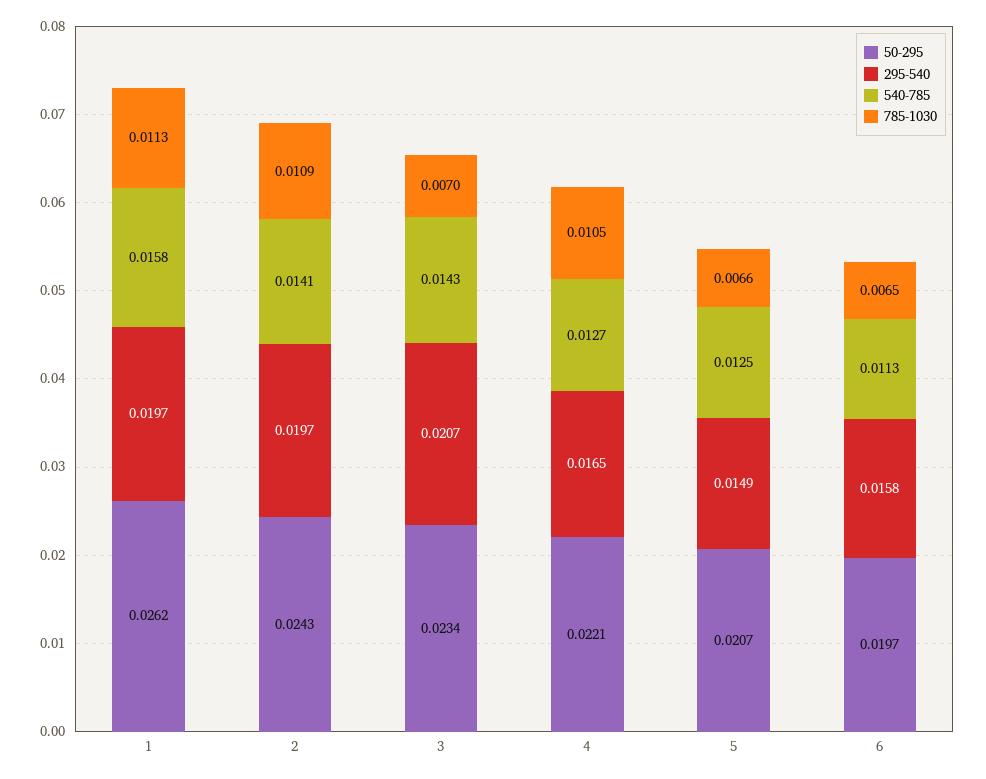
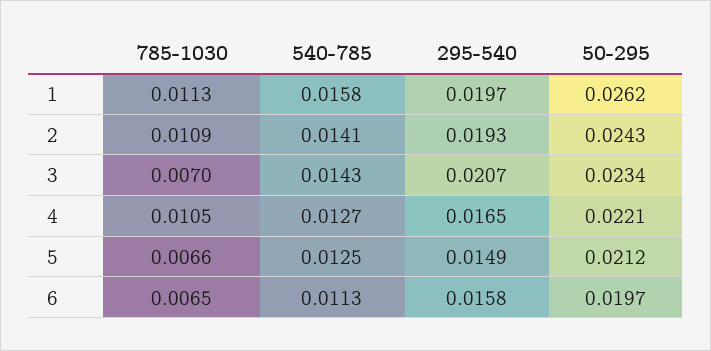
295-540, 2: 0.0197 -> 0.0193
50-295, 5: 0.0207 -> 0.0212

